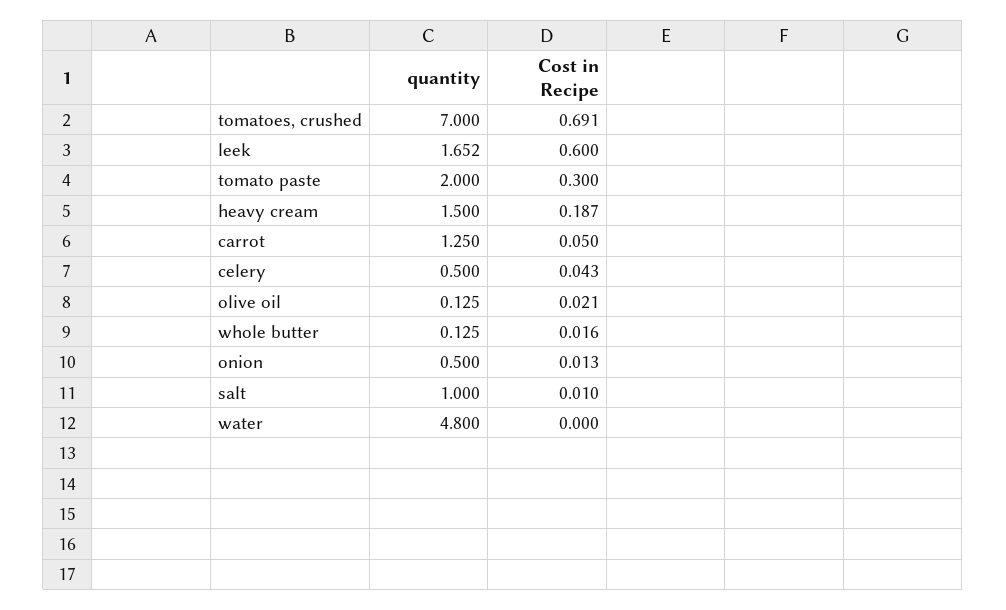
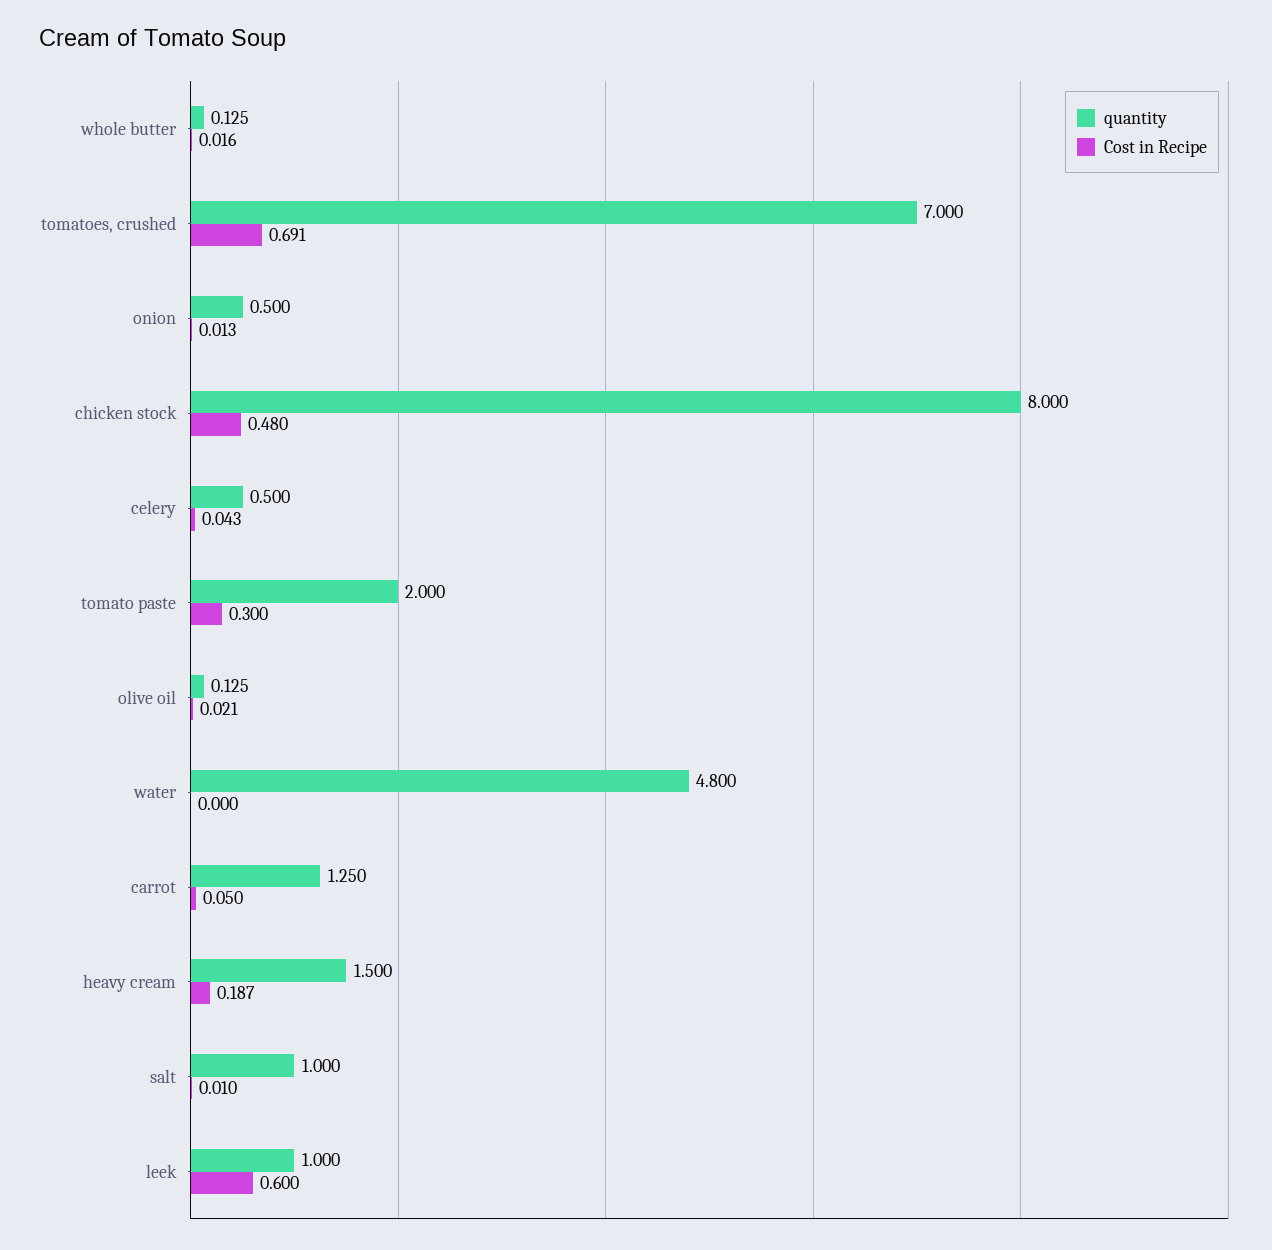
quantity, leek: 1.652 -> 1
quantity, chicken stock: none -> 8
Cost in Recipe, chicken stock: none -> 0.48

